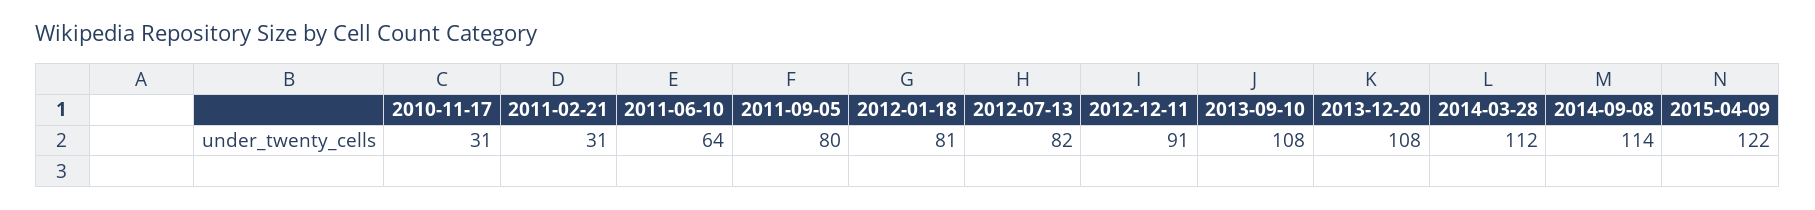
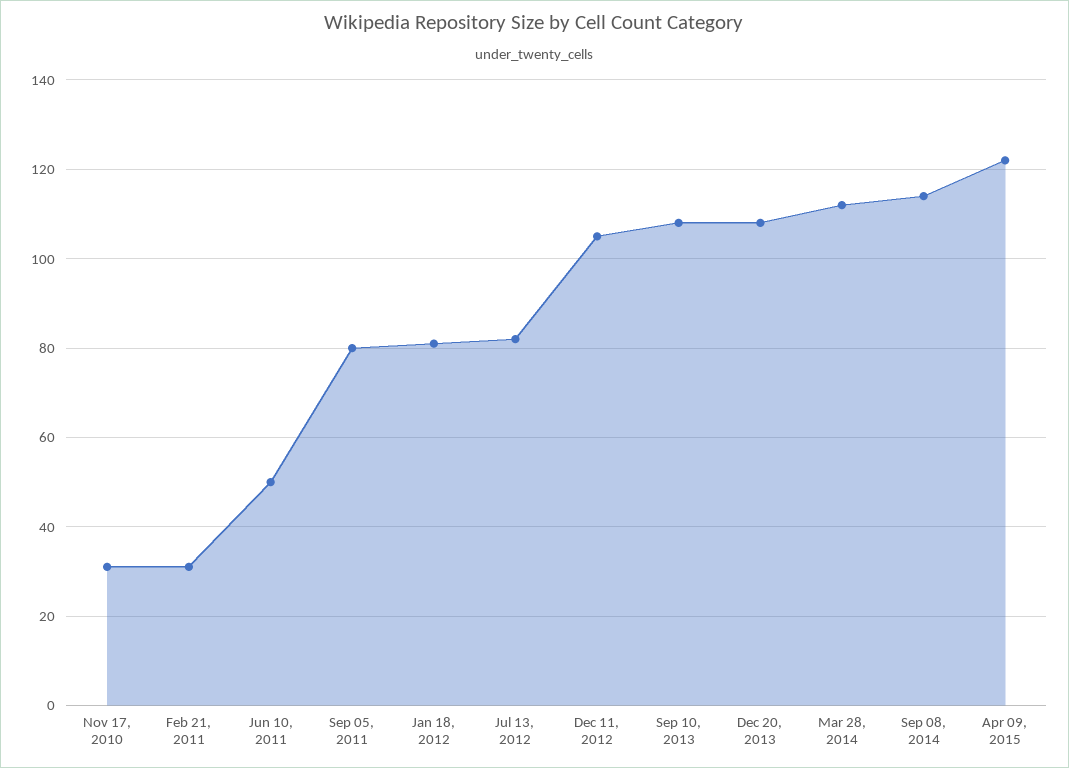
2011-06-10: 64 -> 50
2012-12-11: 91 -> 105

